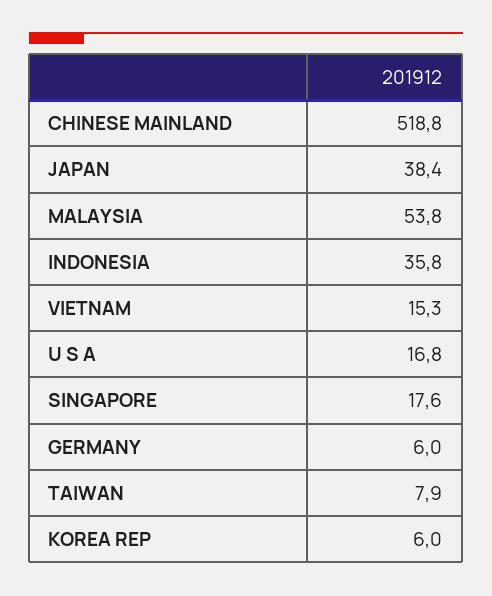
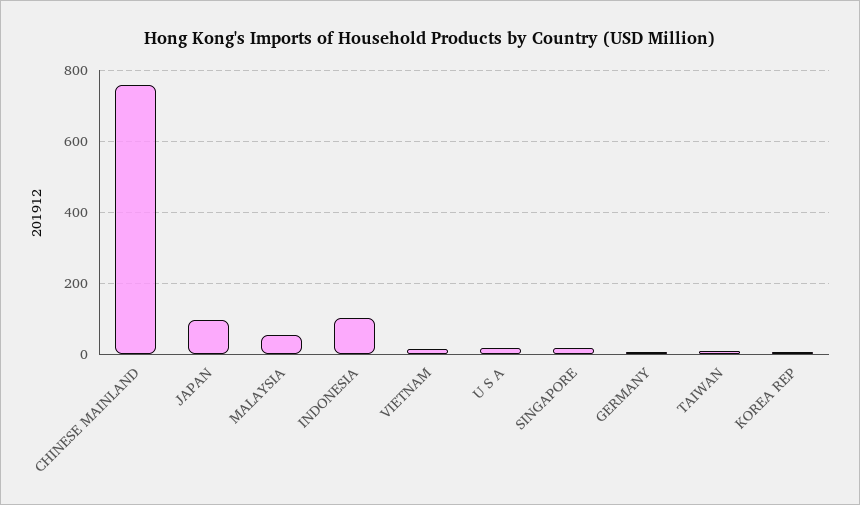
CHINESE MAINLAND: 518.8 -> 760
JAPAN: 38.4 -> 100
INDONESIA: 35.8 -> 100

